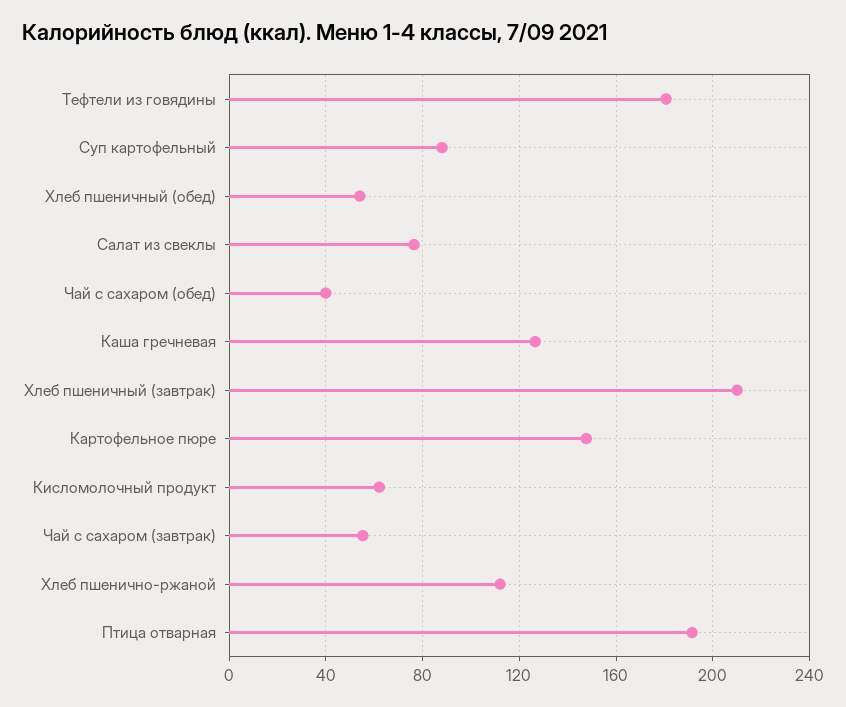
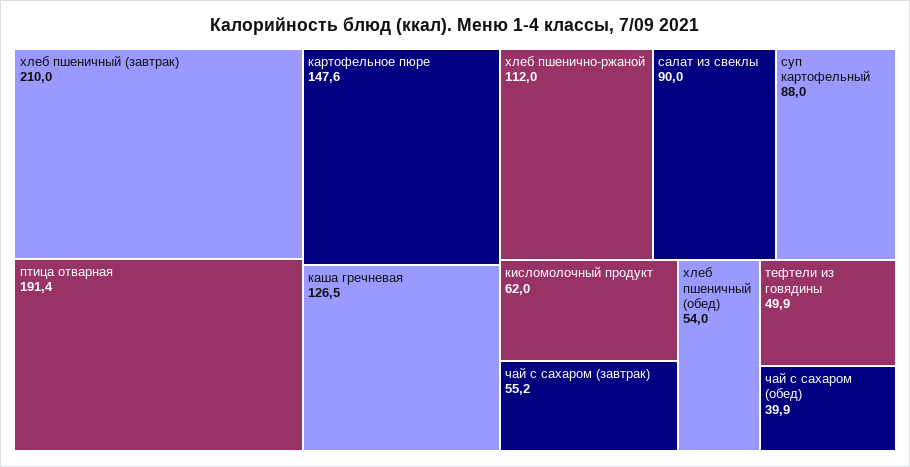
Тефтели из говядины: 180 -> 49.9
Салат из свеклы: 75 -> 90

